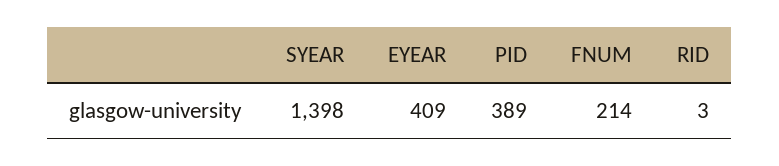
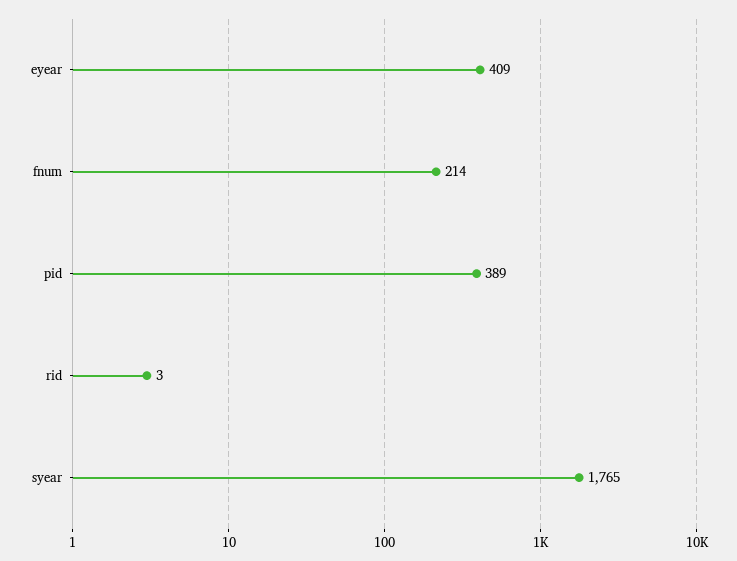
SYEAR: 1398 -> 1765

